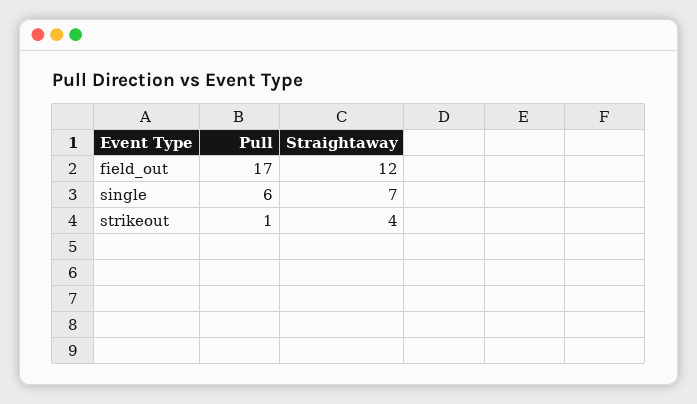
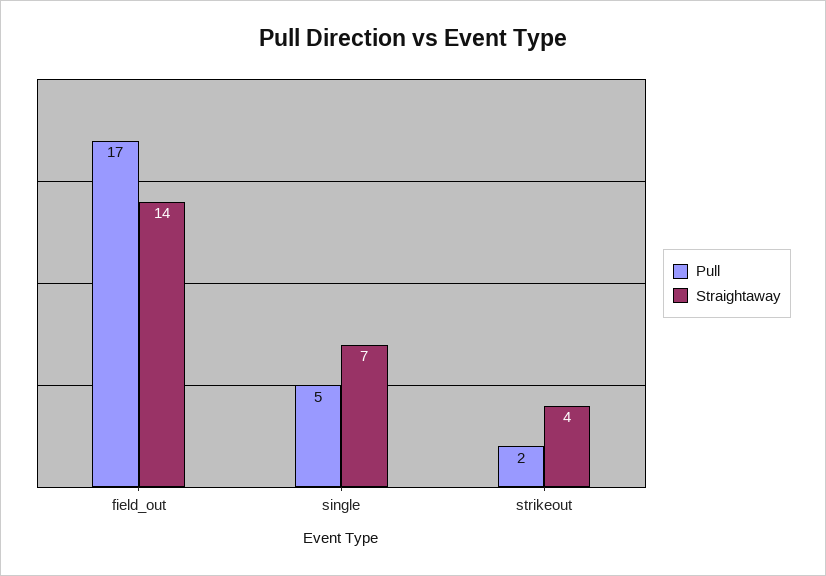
Straightaway, field_out: 12 -> 14
Pull, single: 6 -> 5
Pull, strikeout: 1 -> 2

